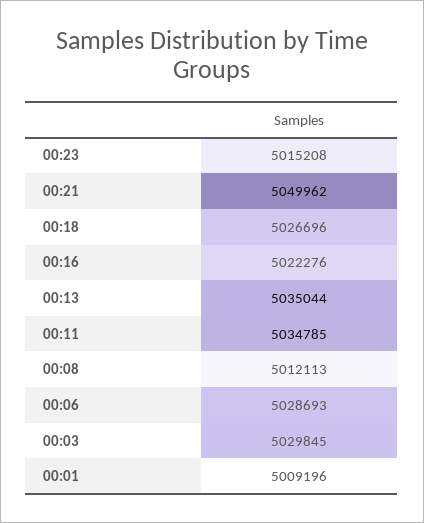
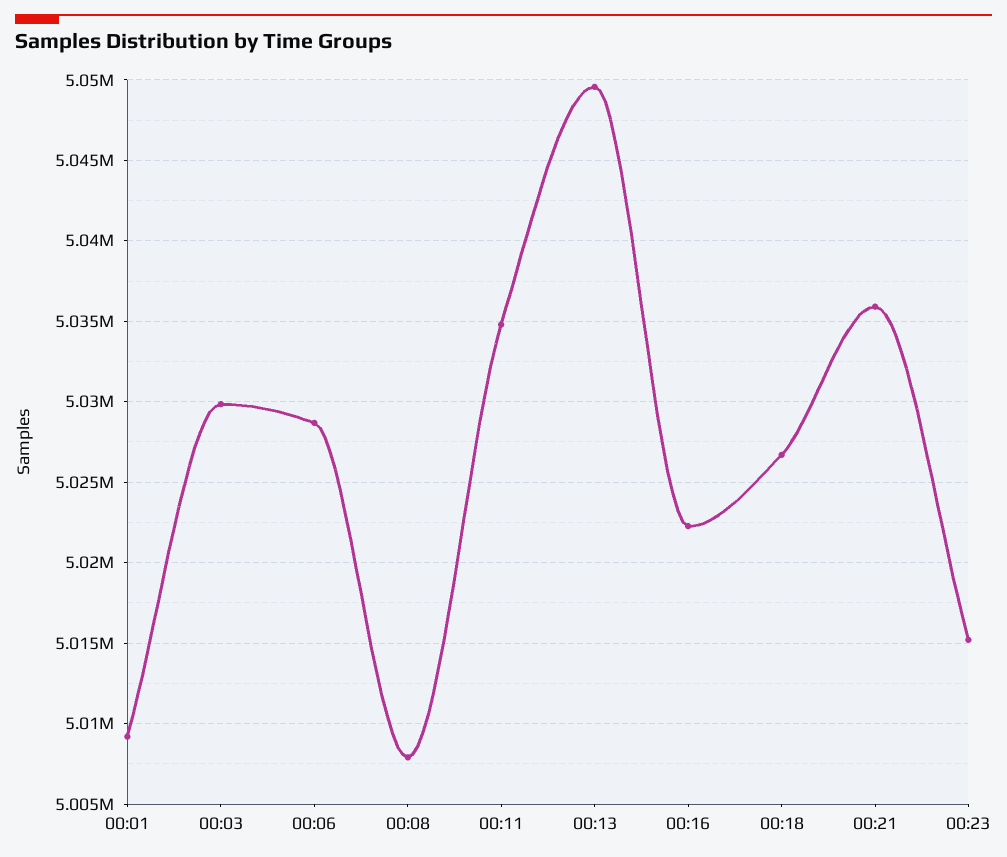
00:21: 5049962 -> 5036000
00:13: 5035044 -> 5049500
00:08: 5012113 -> 5008000

